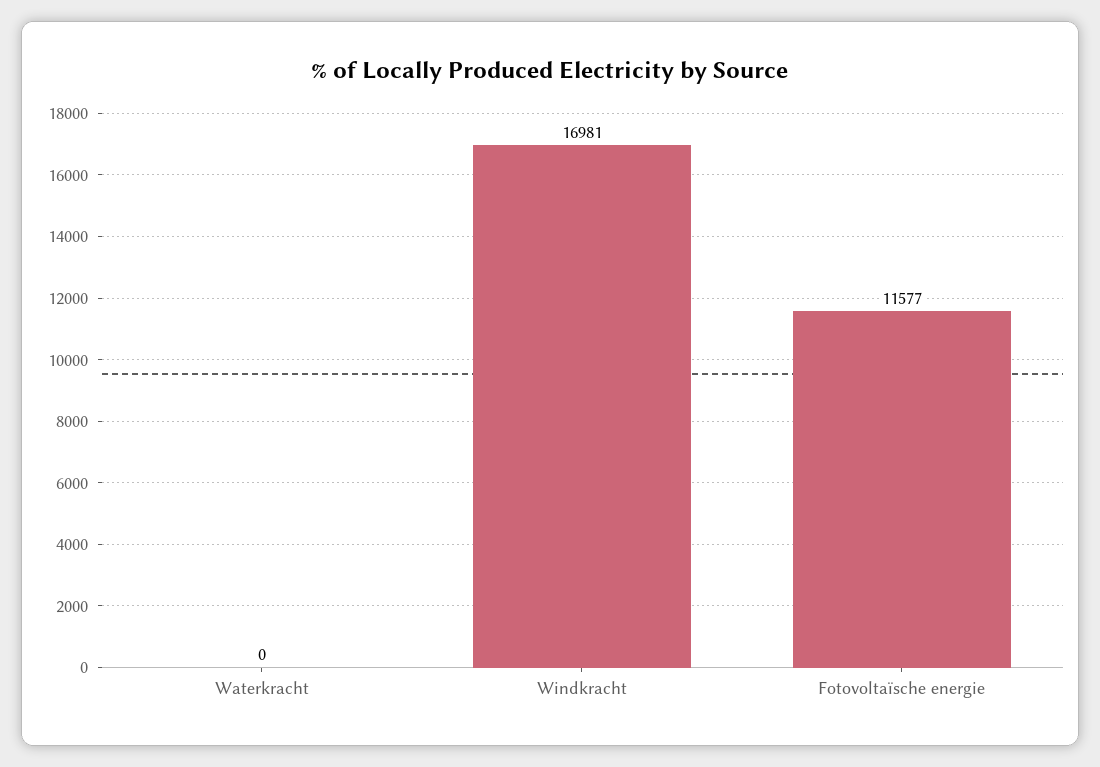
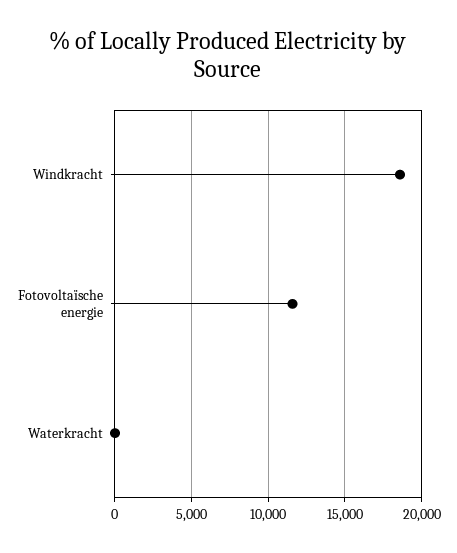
Windkracht: 16981 -> 18500

